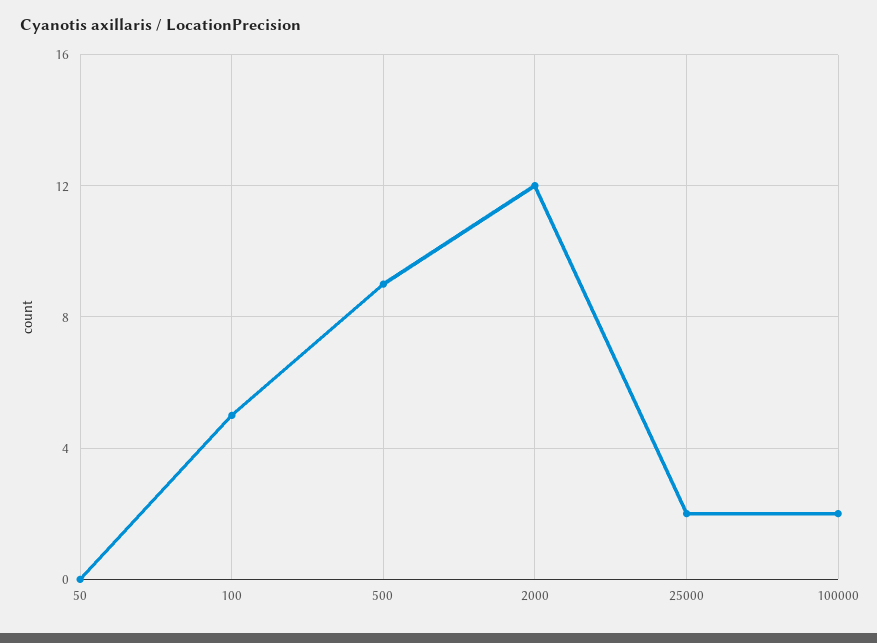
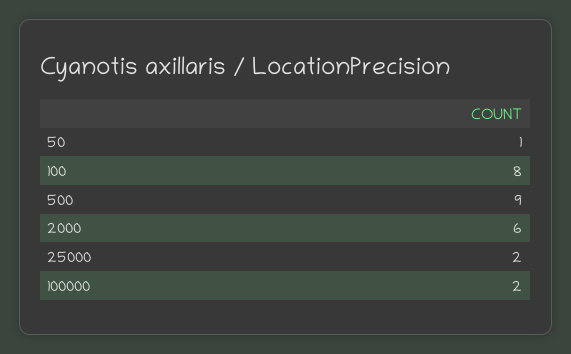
50: 0 -> 1
100: 5 -> 8
2000: 12 -> 6

